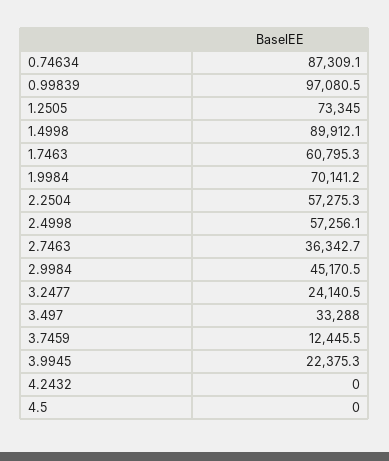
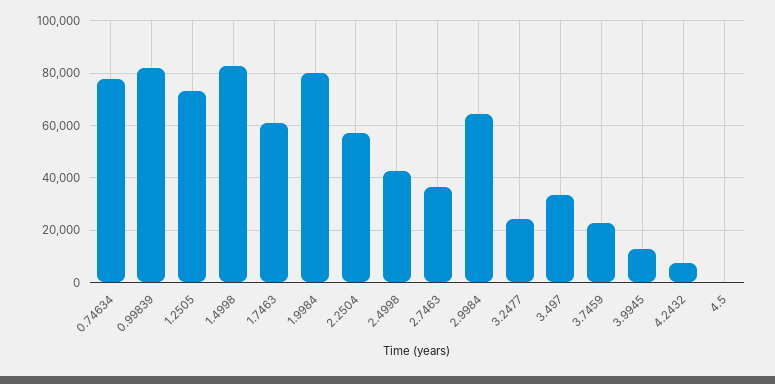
0.74634: 87309.1 -> 77500
0.99839: 97080.5 -> 82500
1.4998: 89912.1 -> 82500
1.9984: 70141.2 -> 80000
2.4998: 57256.1 -> 42500
2.9984: 45170.5 -> 65000
3.7459: 12445.5 -> 22500
3.9945: 22375.3 -> 12500
4.2432: 0 -> 7500

